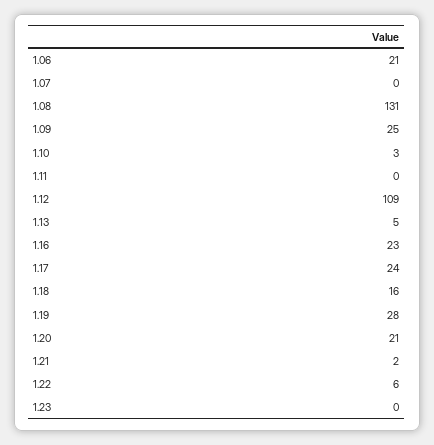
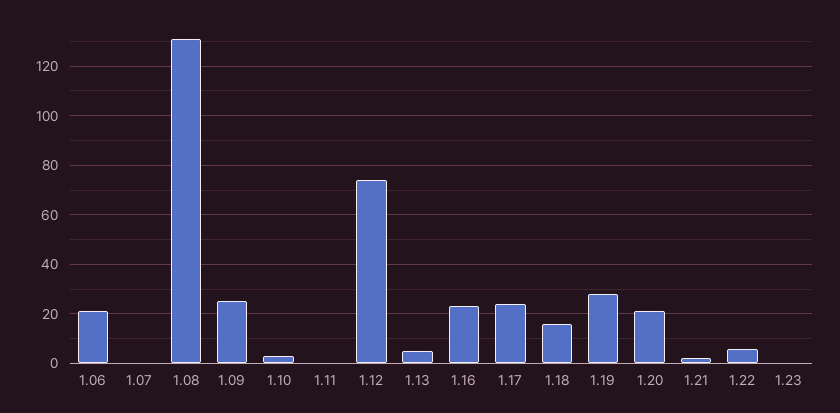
1.12: 109 -> 75

